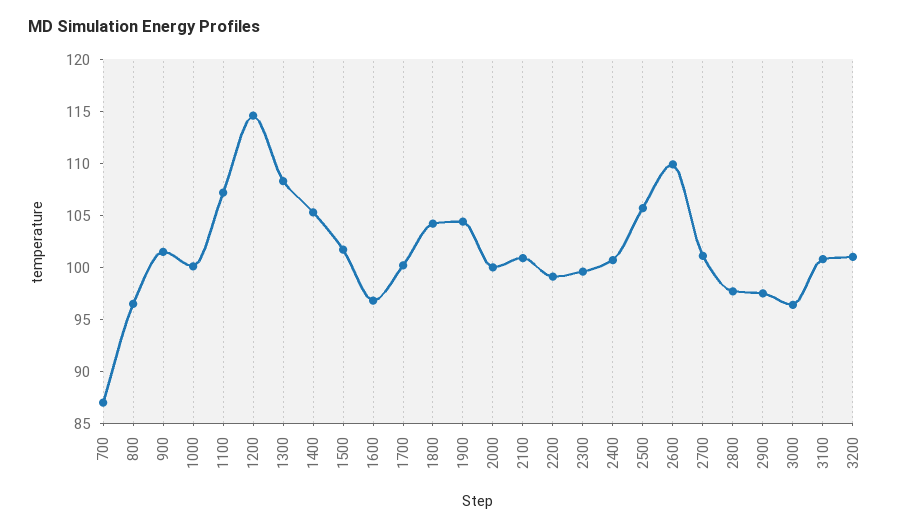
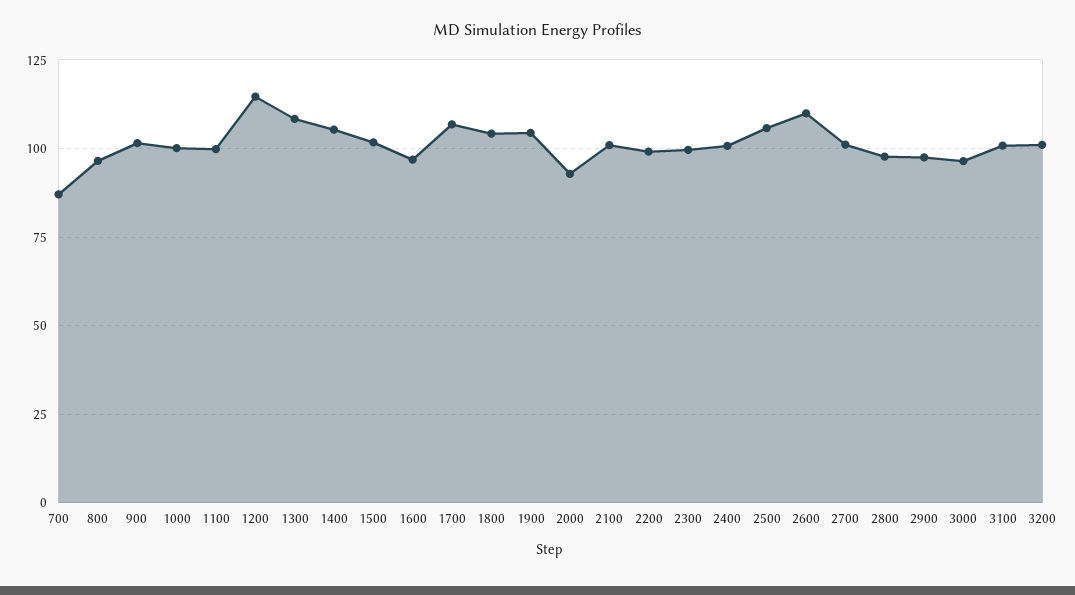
1100: 107 -> 100
1700: 100 -> 107.5
2000: 100 -> 92.5

